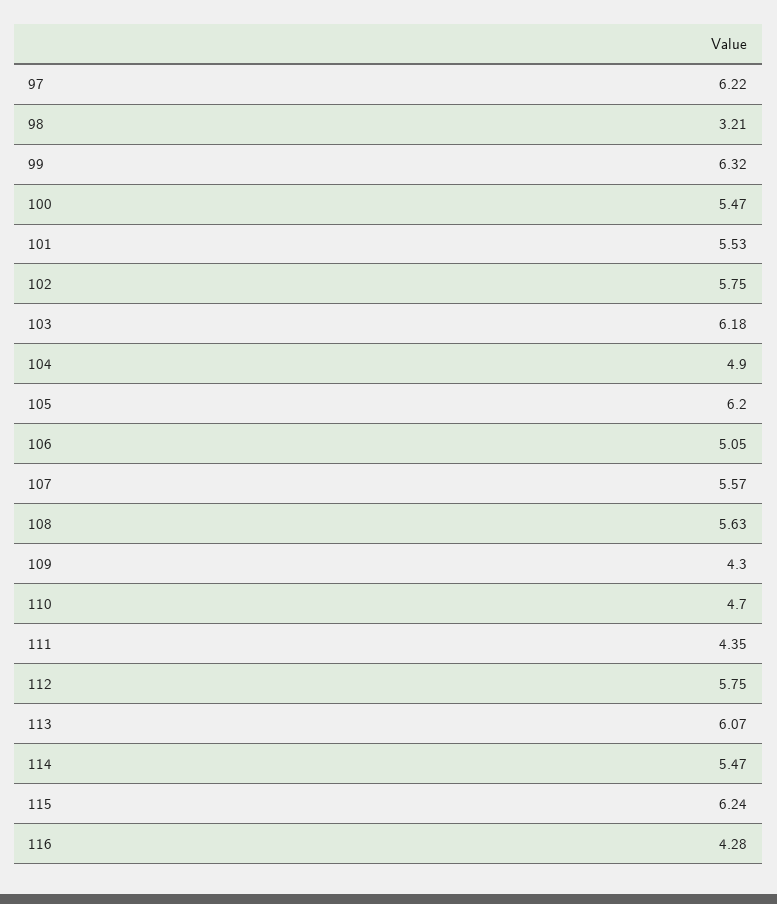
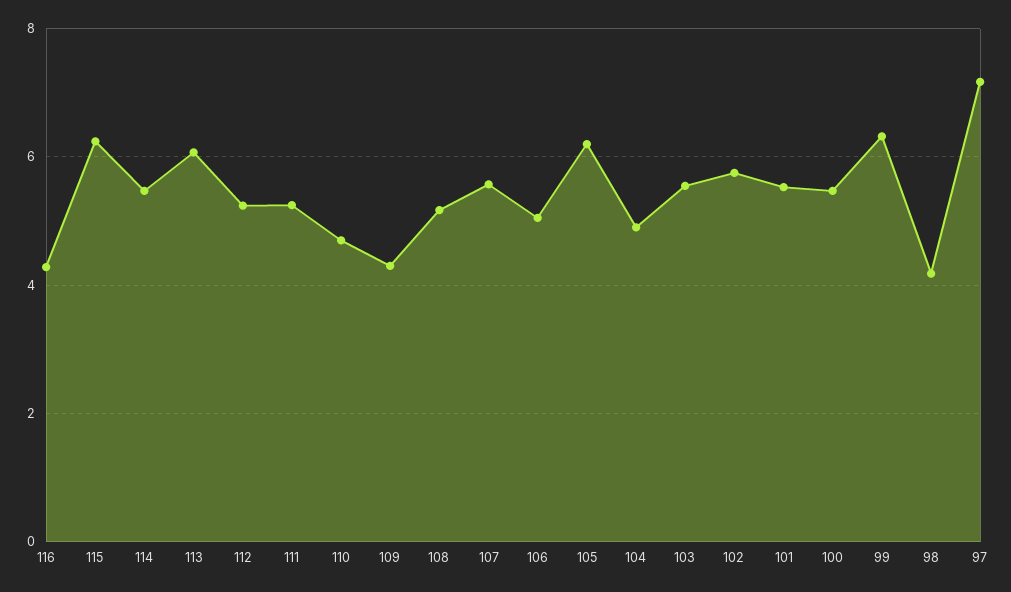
97: 6.22 -> 7.2
98: 3.21 -> 4.2
103: 6.18 -> 5.6
108: 5.63 -> 5.2
111: 4.35 -> 5.2
112: 5.75 -> 5.2

